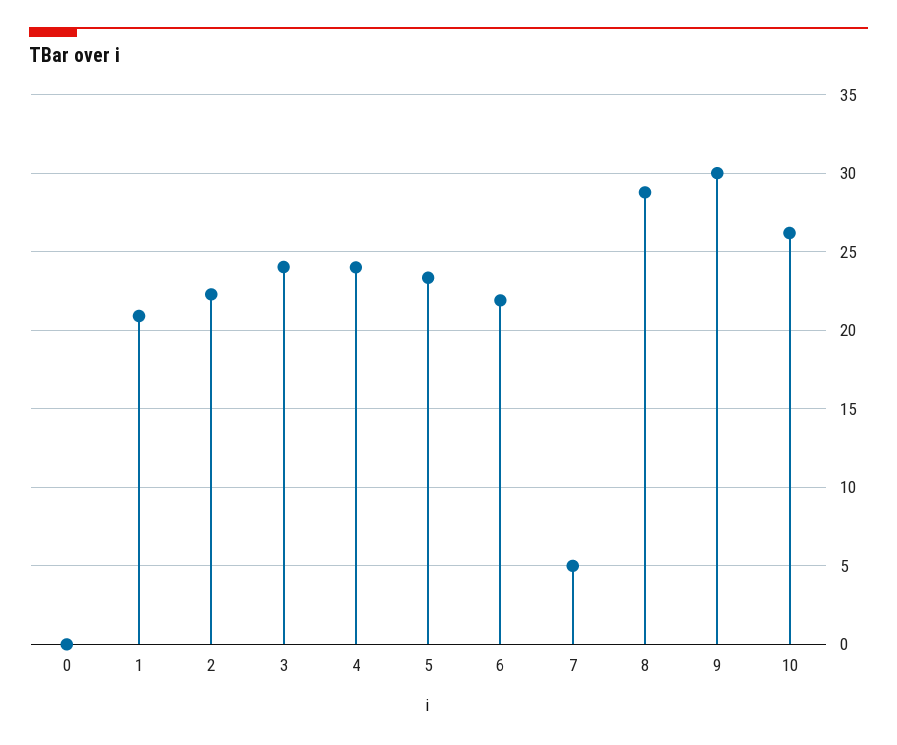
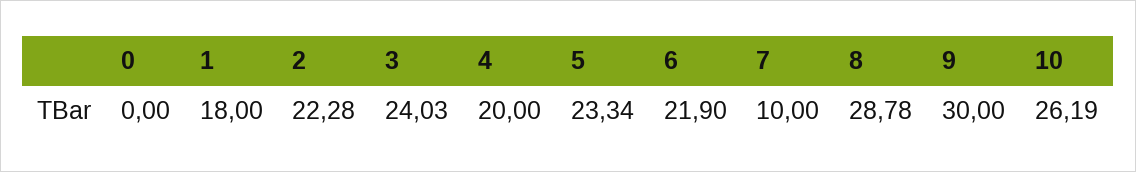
1: 21 -> 18
4: 24 -> 20
7: 5 -> 10

